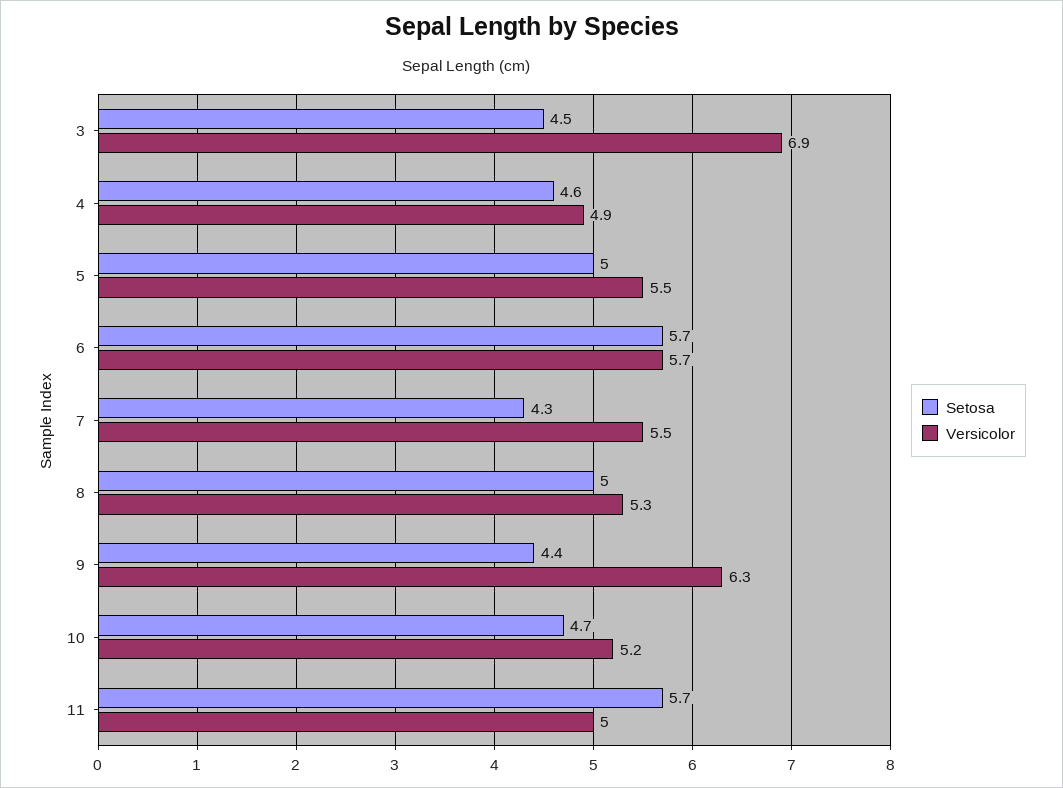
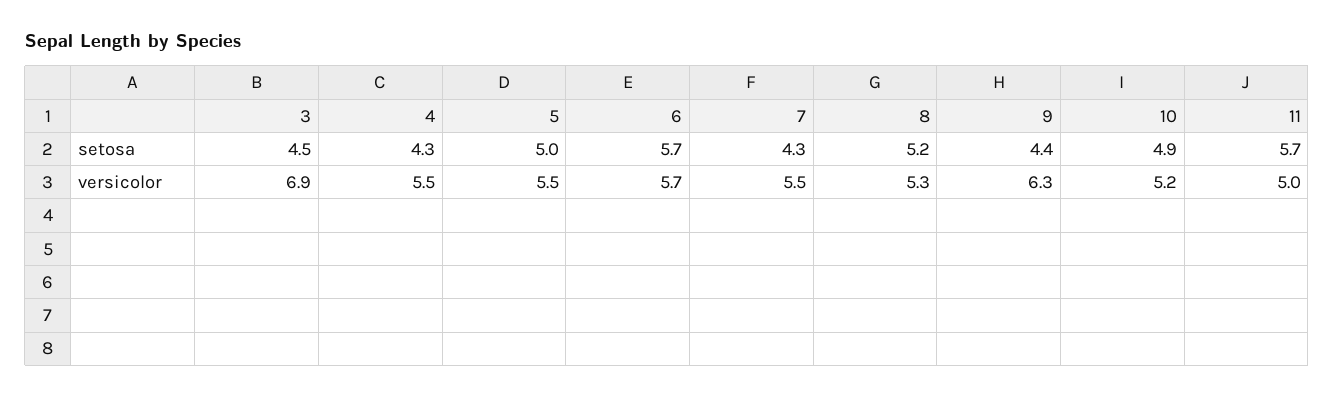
Setosa, 4: 4.6 -> 4.3
Versicolor, 4: 4.9 -> 5.5
Setosa, 8: 5 -> 5.2
Setosa, 10: 4.7 -> 4.9

